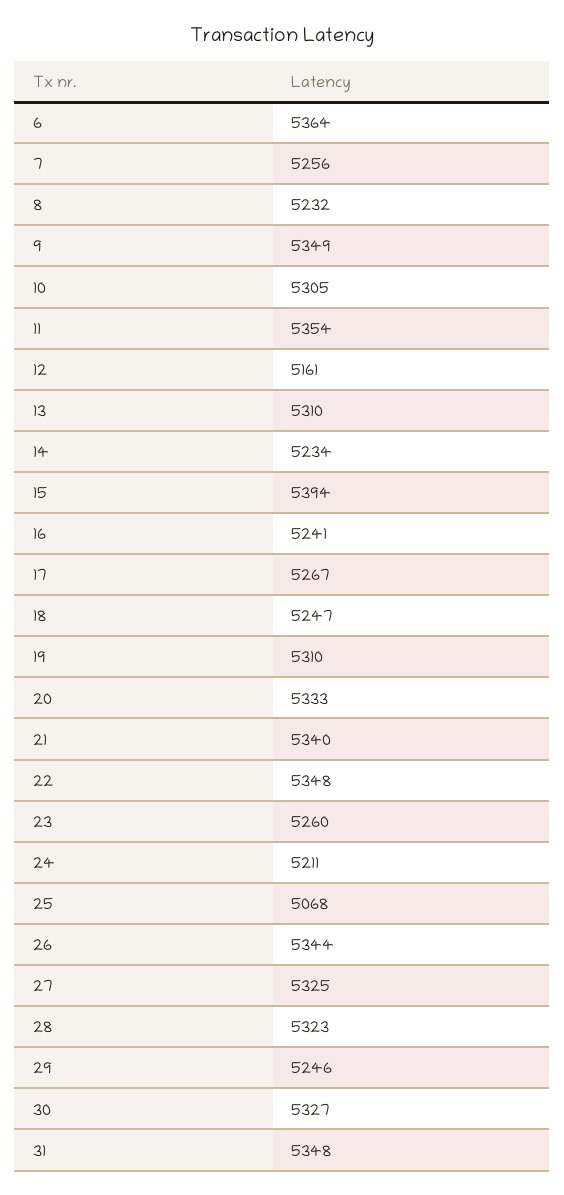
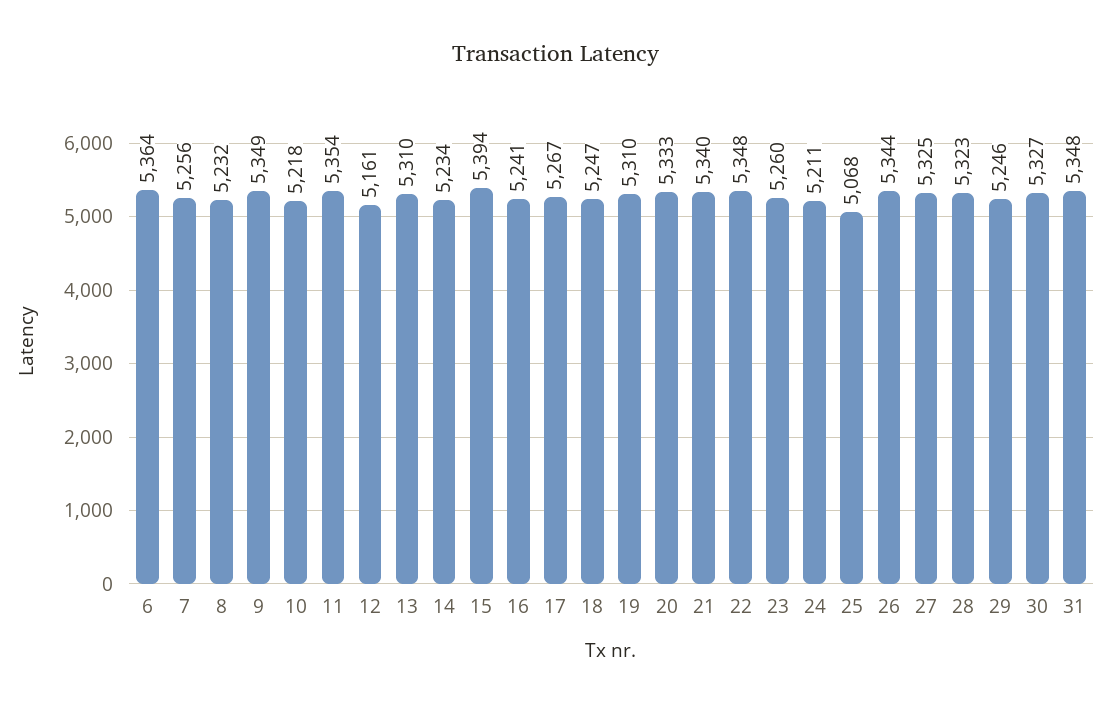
10: 5305 -> 5218

